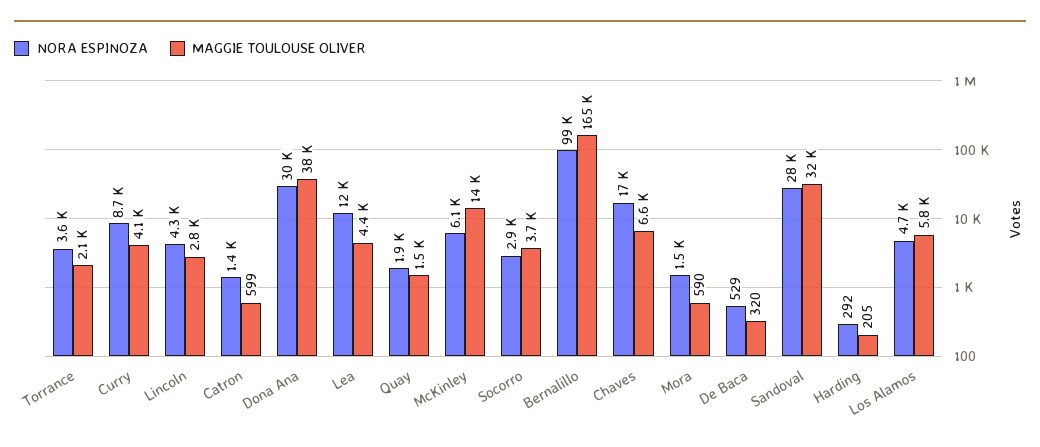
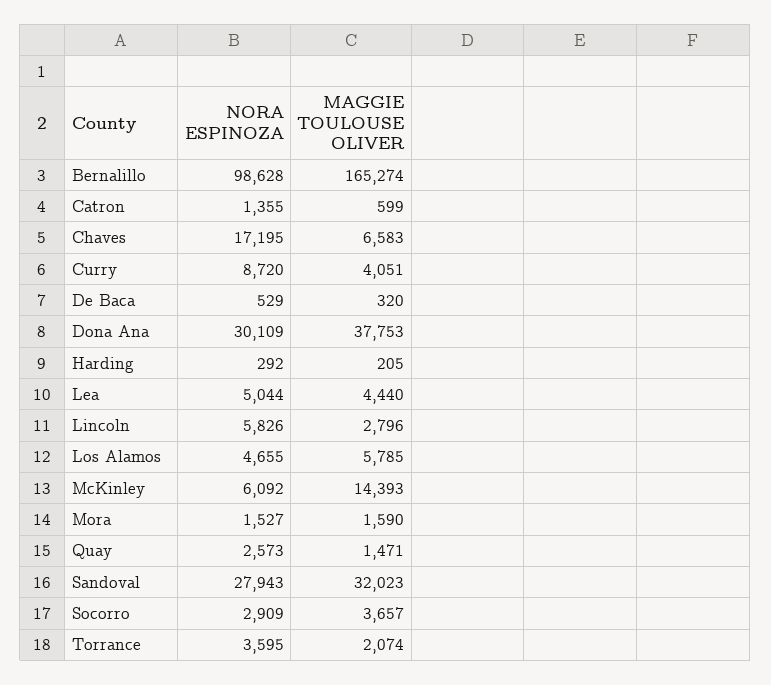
NORA ESPINOZA, Lincoln: 4300 -> 5826
NORA ESPINOZA, Lea: 12000 -> 5044
NORA ESPINOZA, Quay: 1900 -> 2573
MAGGIE TOULOUSE OLIVER, Mora: 590 -> 1590

